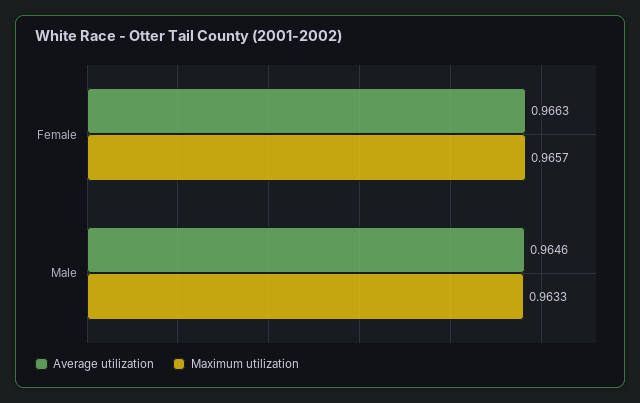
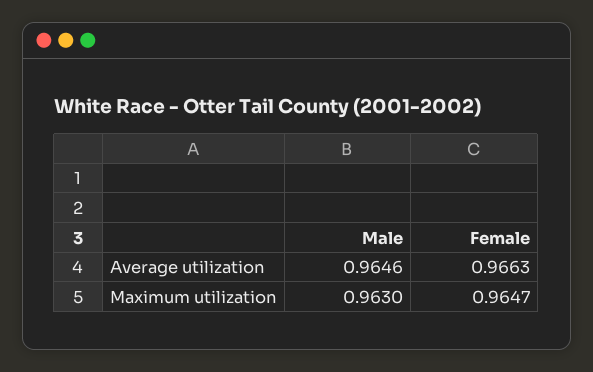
Maximum utilization, Female: 0.9657 -> 0.9647
Maximum utilization, Male: 0.9633 -> 0.963

